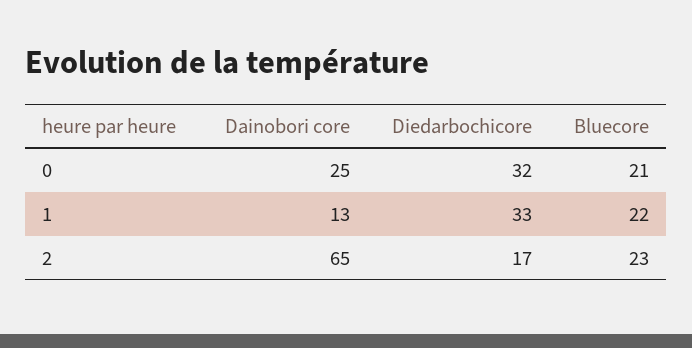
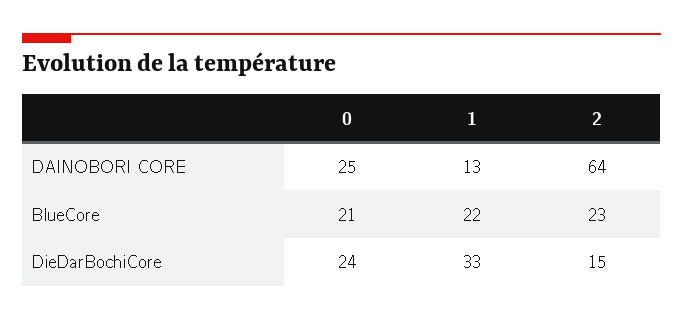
Diedarbochicore, 0: 32 -> 24
Dainobori core, 2: 65 -> 64
Diedarbochicore, 2: 17 -> 15

